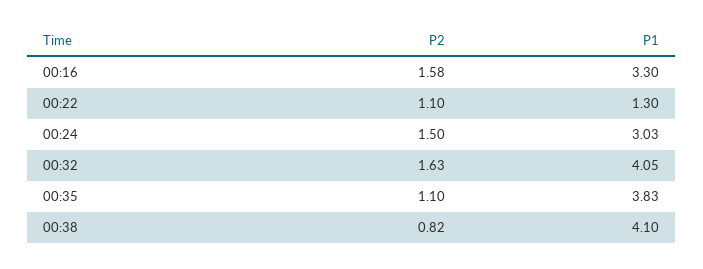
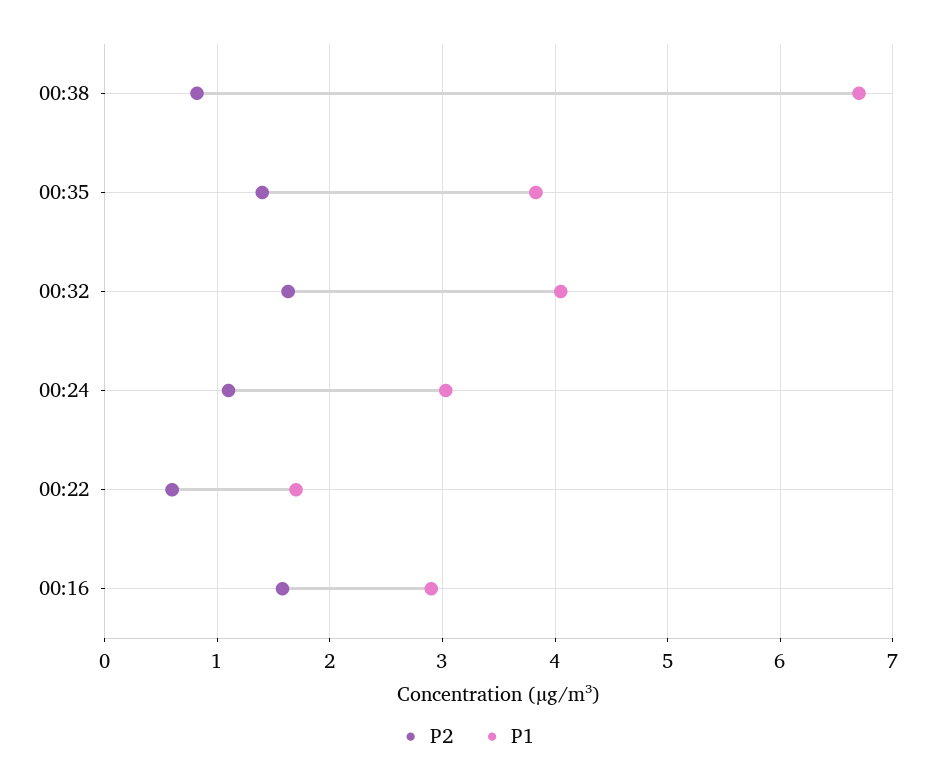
P1, 00:16: 3.3 -> 2.9
P2, 00:22: 1.1 -> 0.6
P1, 00:22: 1.3 -> 1.7
P2, 00:24: 1.5 -> 1.1
P2, 00:35: 1.1 -> 1.4
P1, 00:38: 4.1 -> 6.7

